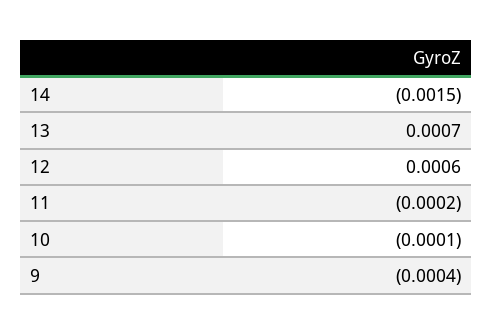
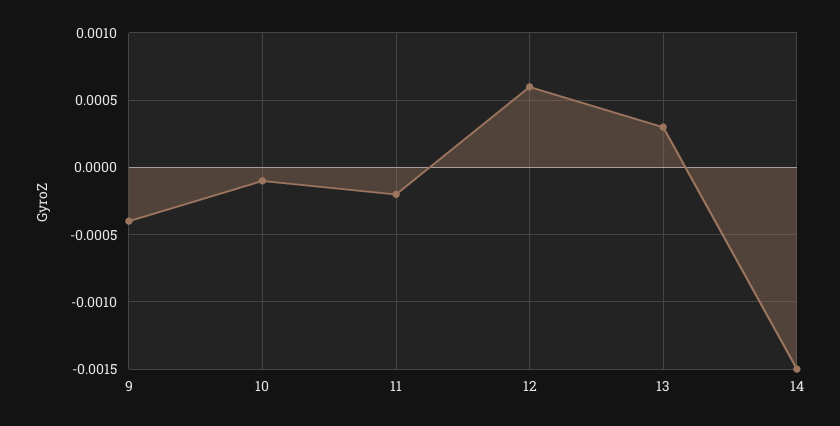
13: 0.0007 -> 0.0003

